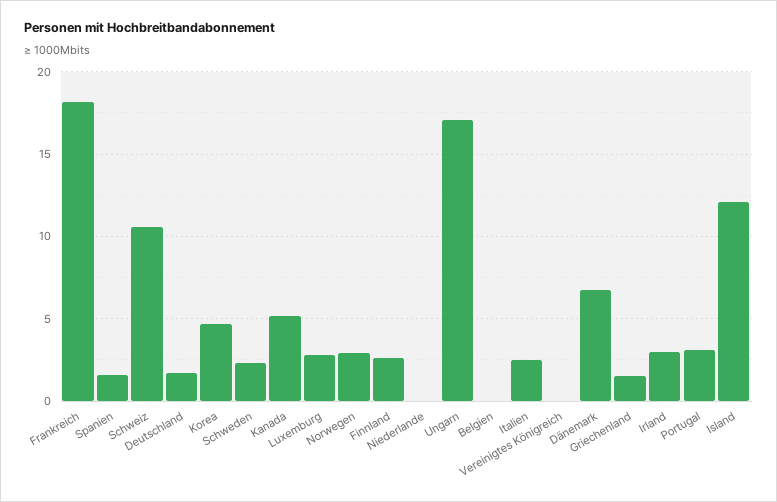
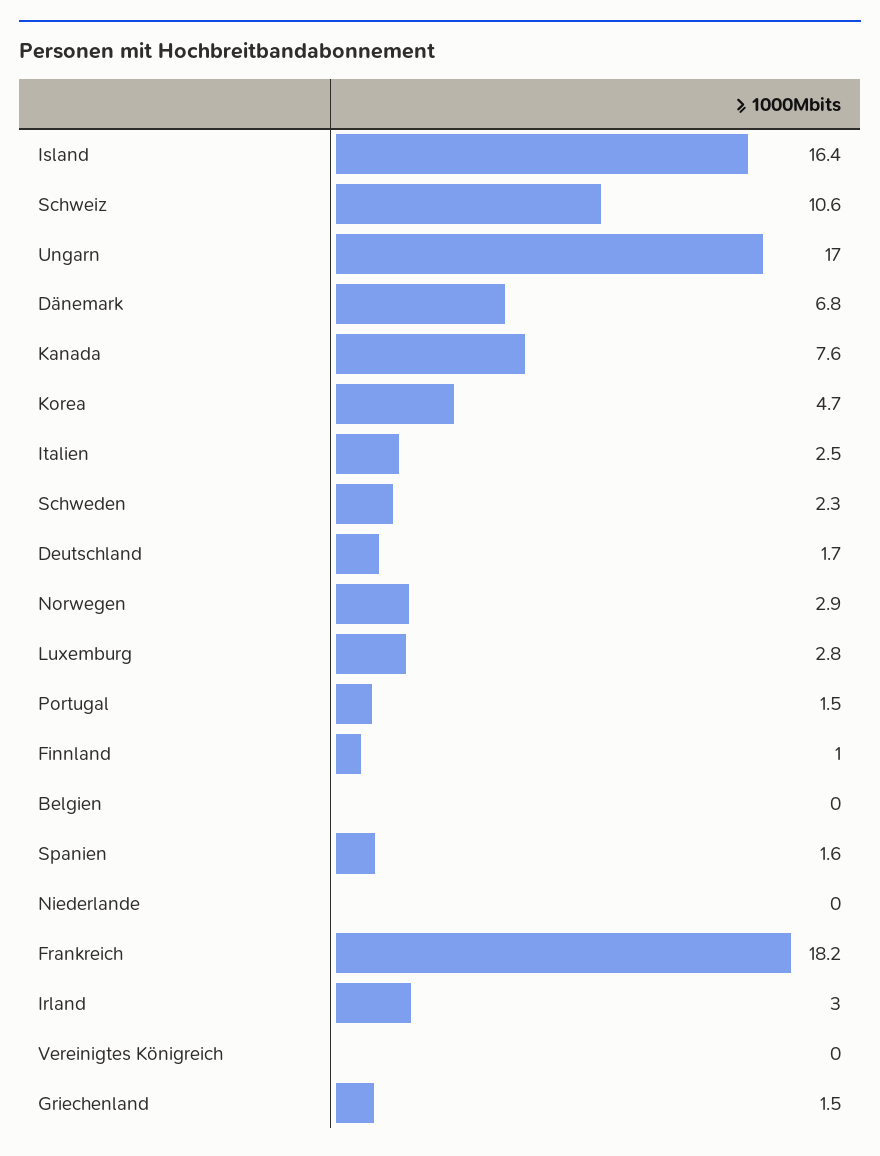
Kanada: 5 -> 7.6
Finnland: 2.5 -> 1
Portugal: 3 -> 1.5
Island: 12 -> 16.4

